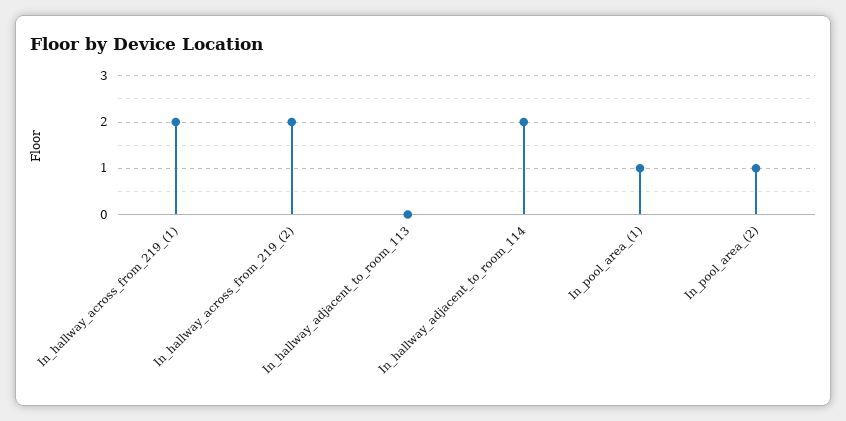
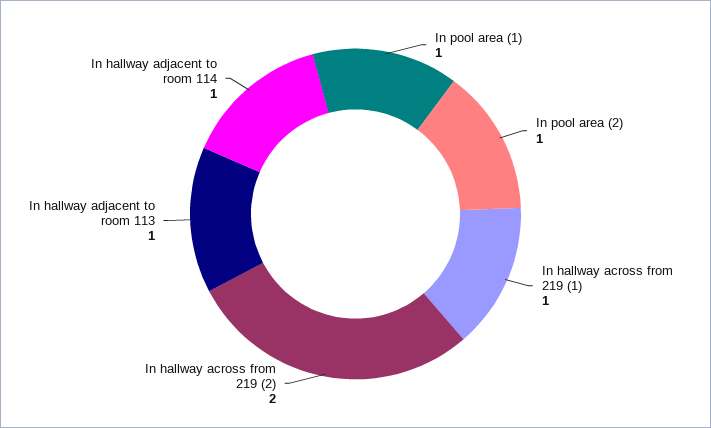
In_hallway_across_from_219_(1): 2 -> 1
In_hallway_adjacent_to_room_113: 0 -> 1
In_hallway_adjacent_to_room_114: 2 -> 1

